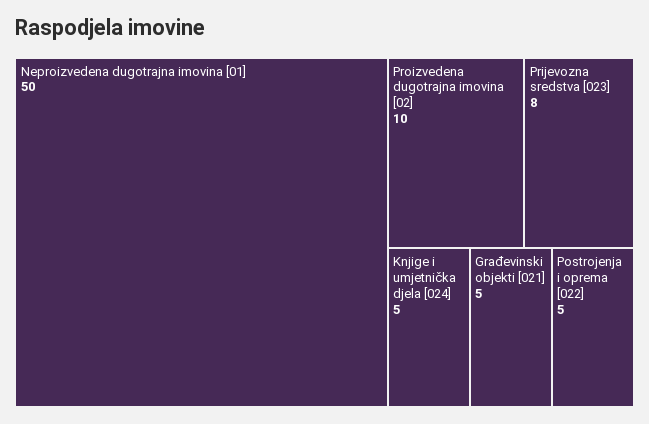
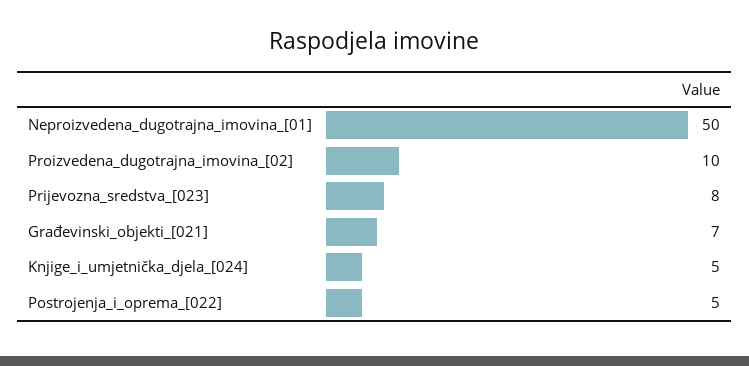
Građevinski objekti [021]: 5 -> 7

